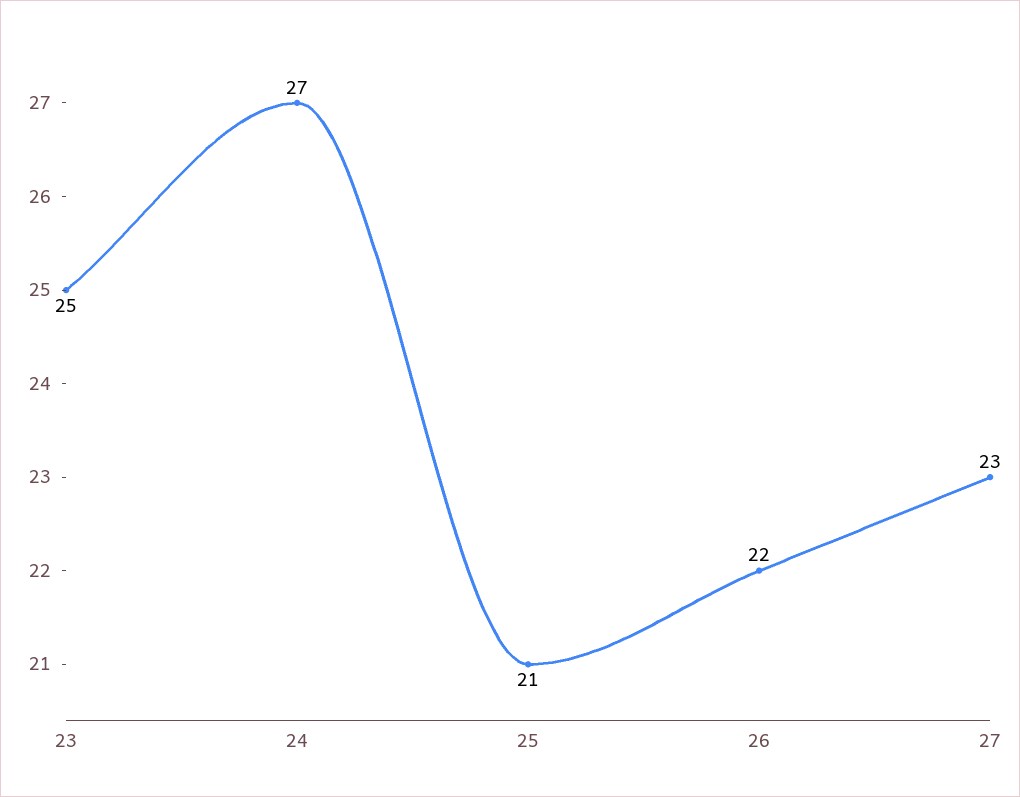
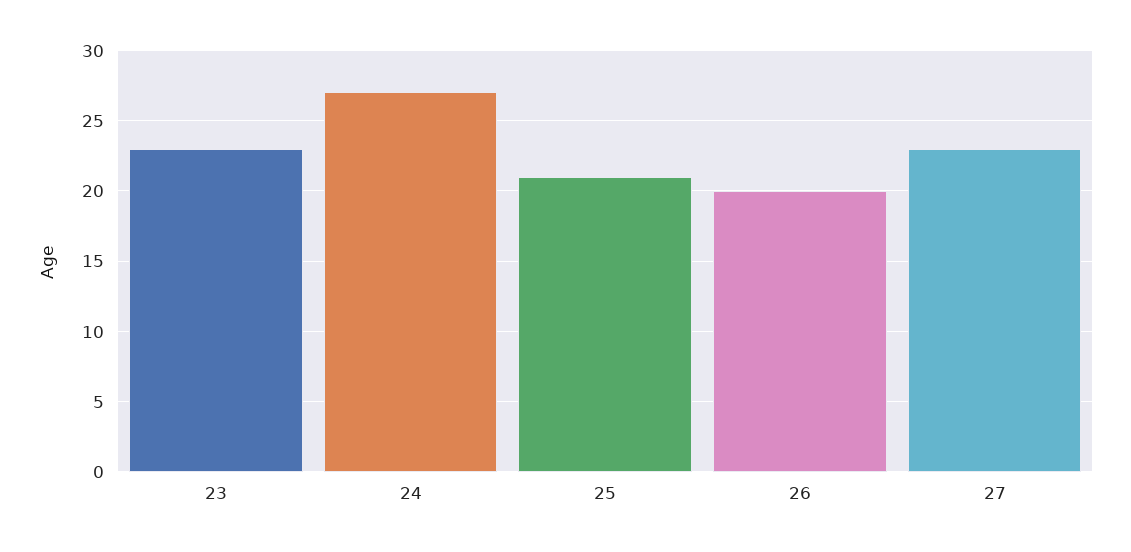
23: 25 -> 23
26: 22 -> 20

